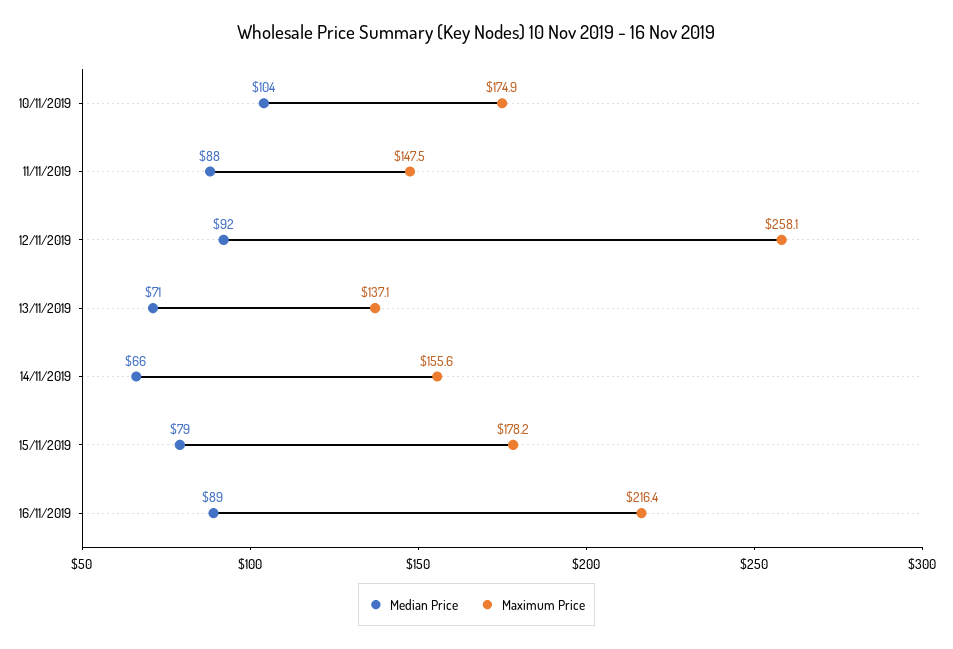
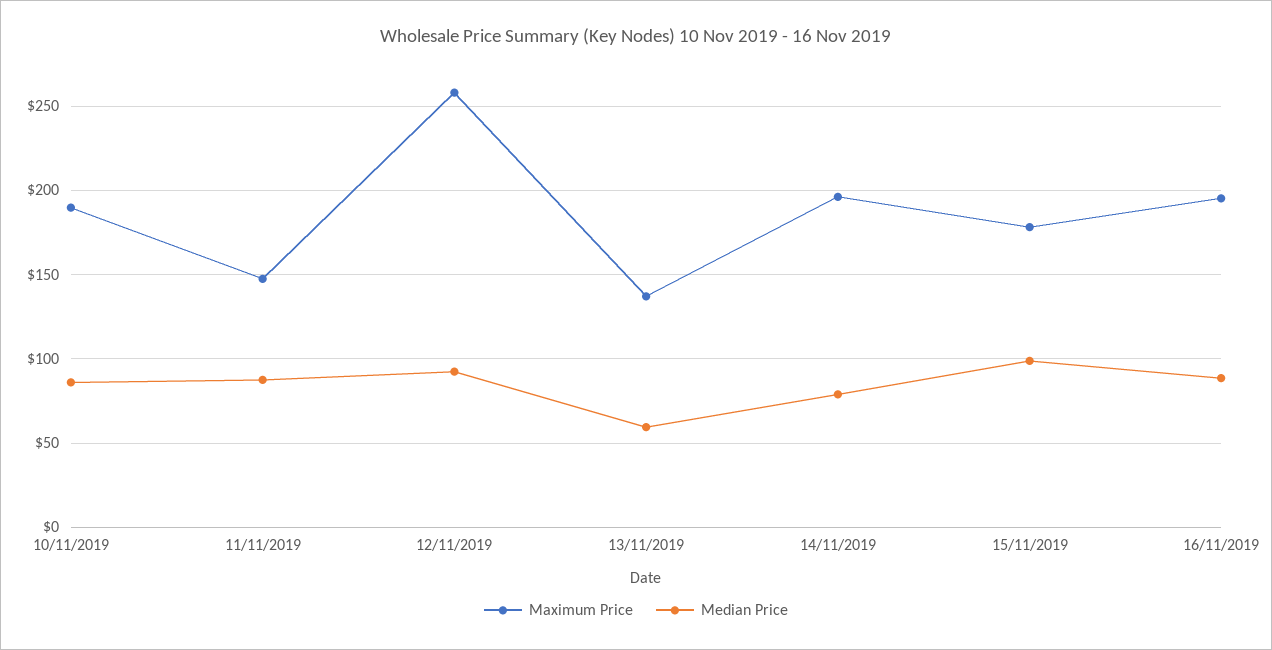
Median Price, 10/11/2019: 104 -> 85
Maximum Price, 10/11/2019: 174.9 -> 190
Median Price, 13/11/2019: 71 -> 60
Median Price, 14/11/2019: 66 -> 80
Maximum Price, 14/11/2019: 155.6 -> 195
Median Price, 15/11/2019: 79 -> 100
Maximum Price, 16/11/2019: 216.4 -> 195

